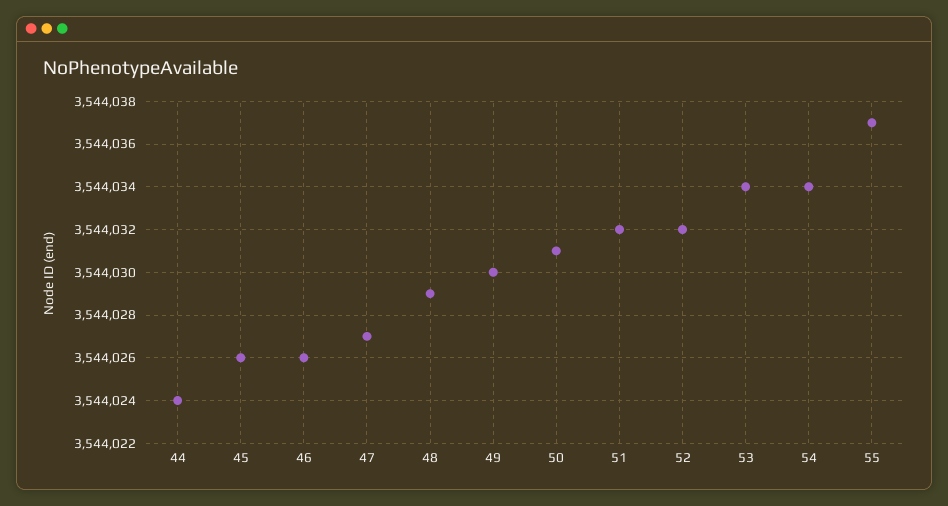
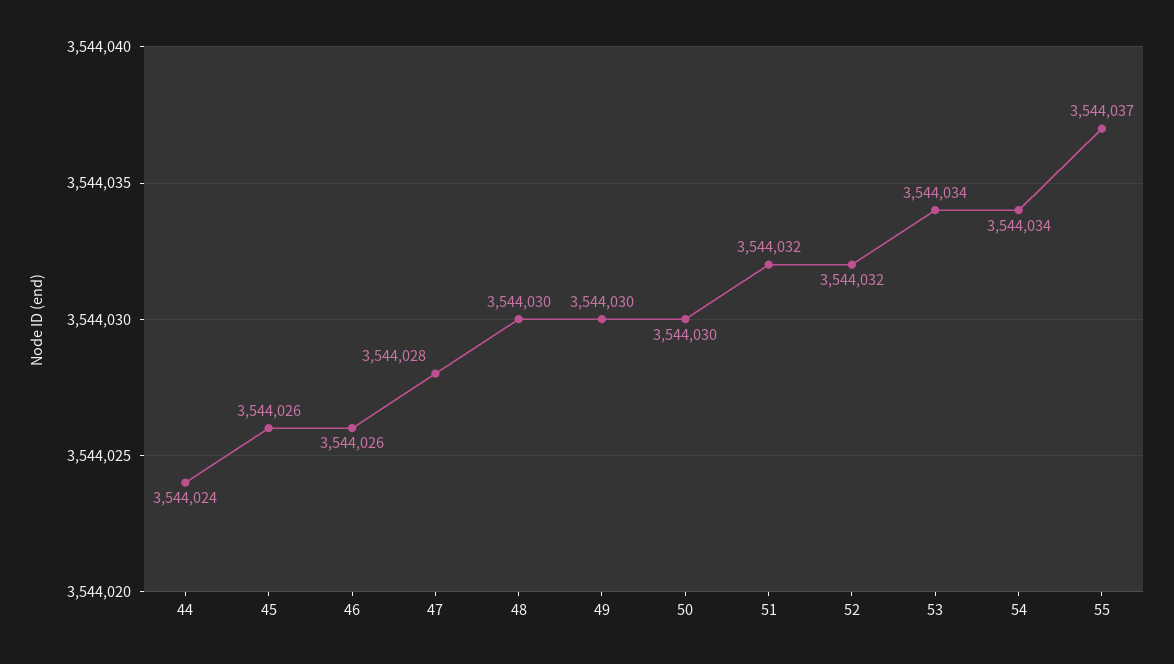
47: 3544027 -> 3544028
48: 3544029 -> 3544030
50: 3544031 -> 3544030

